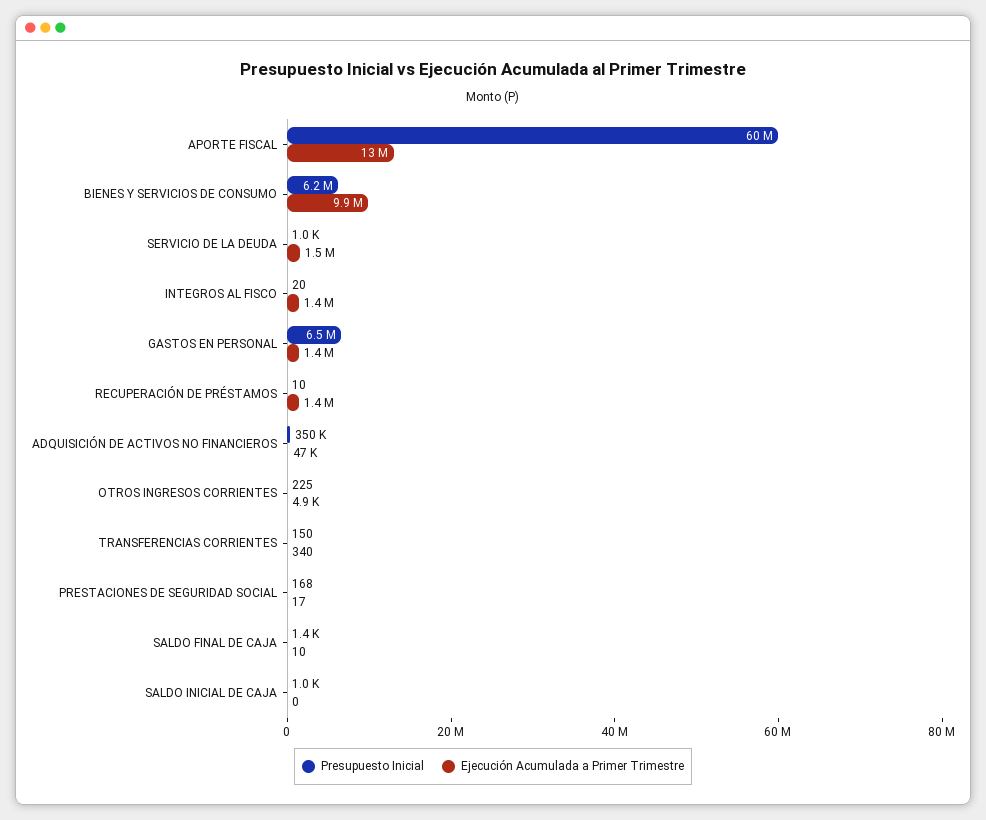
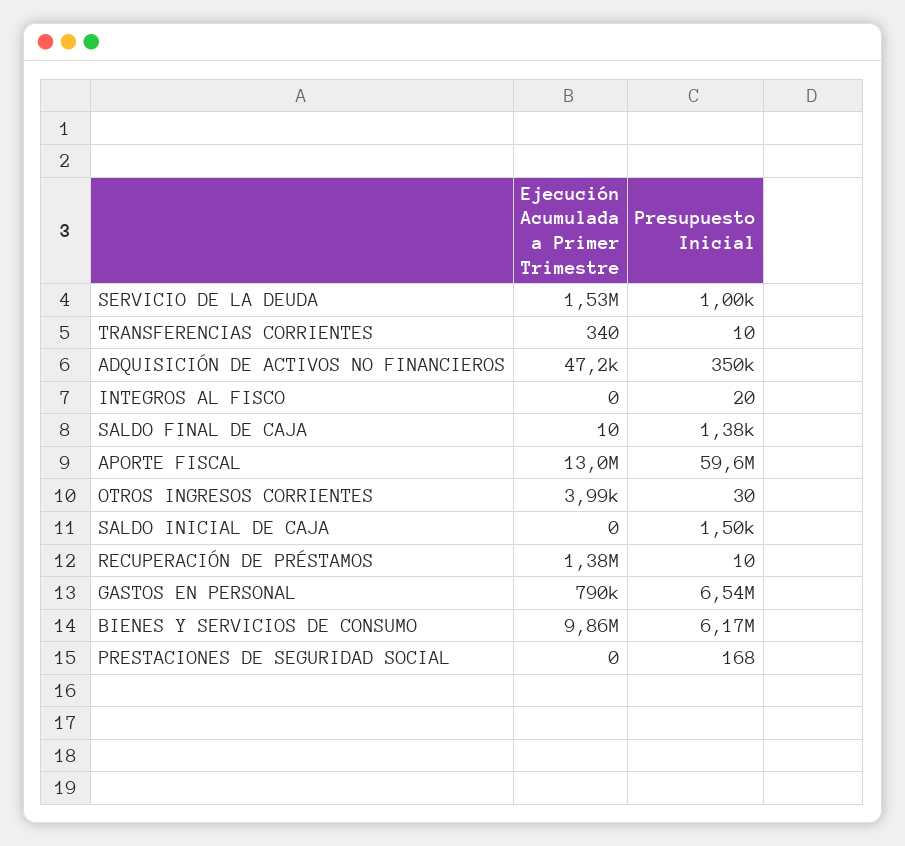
Ejecución Acumulada a Primer Trimestre, INTEGROS AL FISCO: 1400000 -> 0
Ejecución Acumulada a Primer Trimestre, GASTOS EN PERSONAL: 1400000 -> 790000
Presupuesto Inicial, OTROS INGRESOS CORRIENTES: 225 -> 30
Ejecución Acumulada a Primer Trimestre, OTROS INGRESOS CORRIENTES: 4900 -> 3990
Presupuesto Inicial, TRANSFERENCIAS CORRIENTES: 150 -> 10
Ejecución Acumulada a Primer Trimestre, PRESTACIONES DE SEGURIDAD SOCIAL: 17 -> 0
Presupuesto Inicial, SALDO INICIAL DE CAJA: 1000 -> 1500

